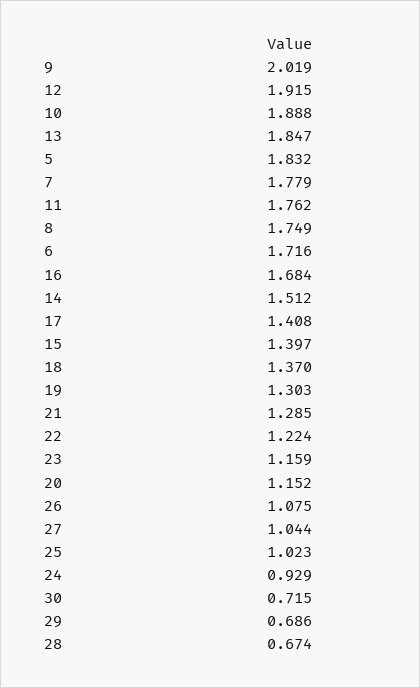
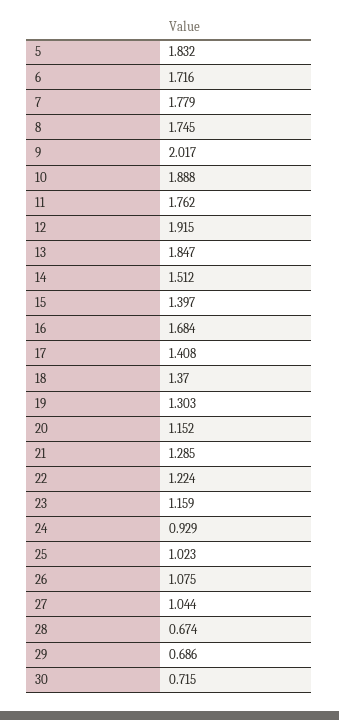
9: 2.019 -> 2.017
8: 1.749 -> 1.745

